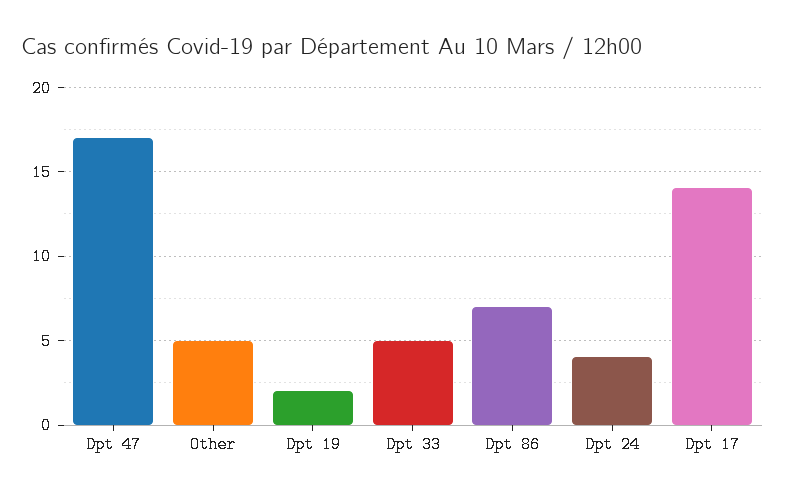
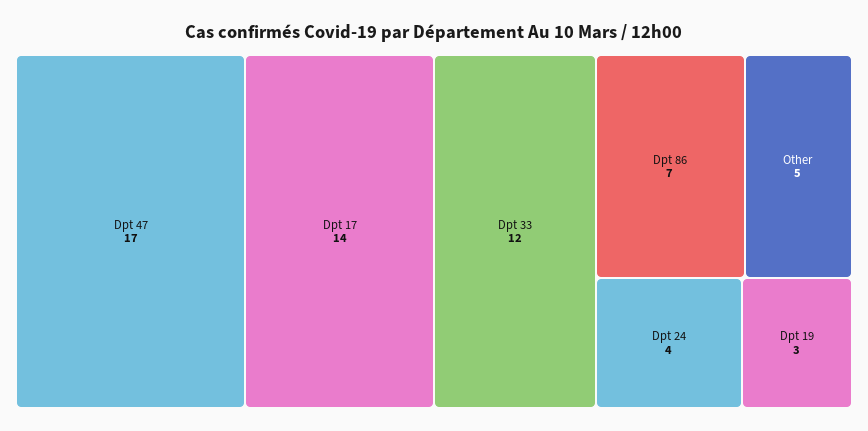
Dpt 19: 2 -> 3
Dpt 33: 5 -> 12

